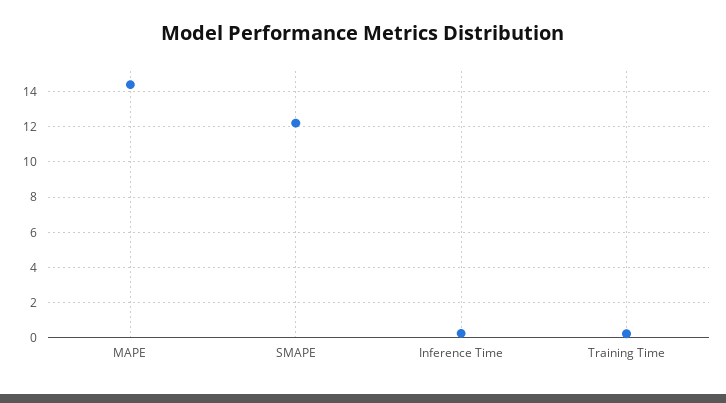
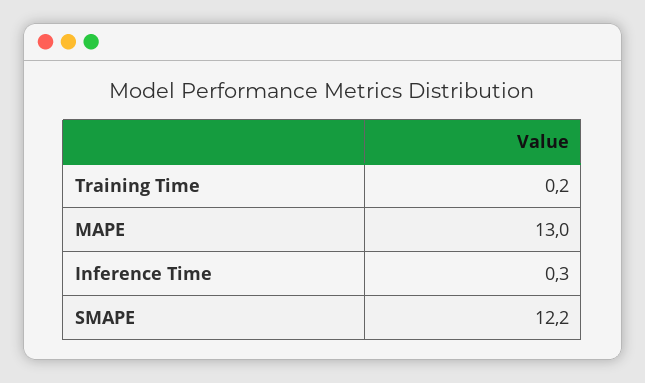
MAPE: 14.5 -> 13

